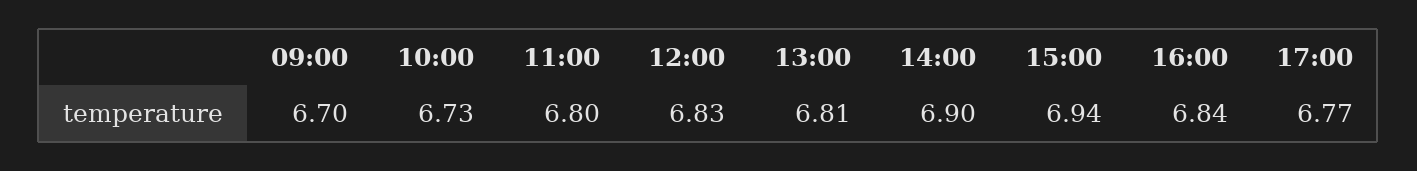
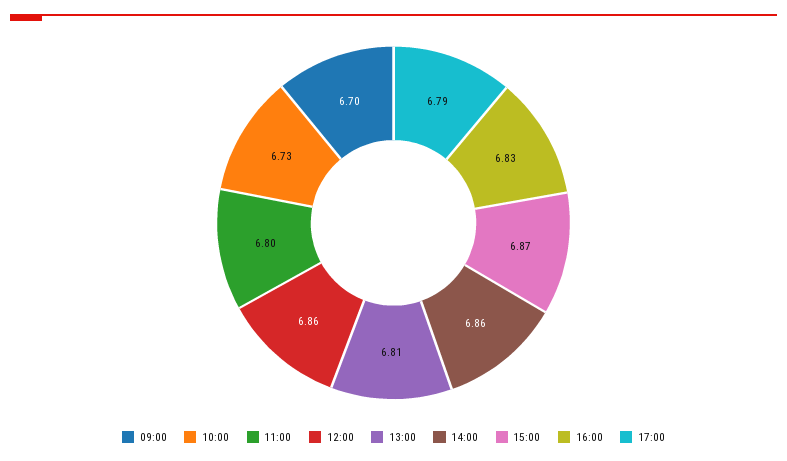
12:00: 6.83 -> 6.86
14:00: 6.9 -> 6.86
15:00: 6.94 -> 6.87
16:00: 6.84 -> 6.83
17:00: 6.77 -> 6.79

